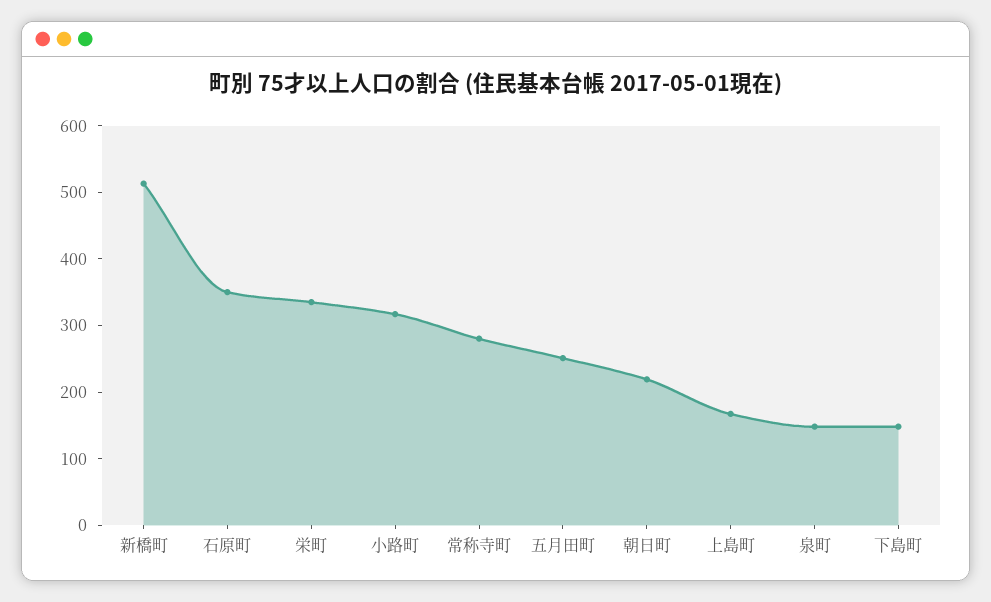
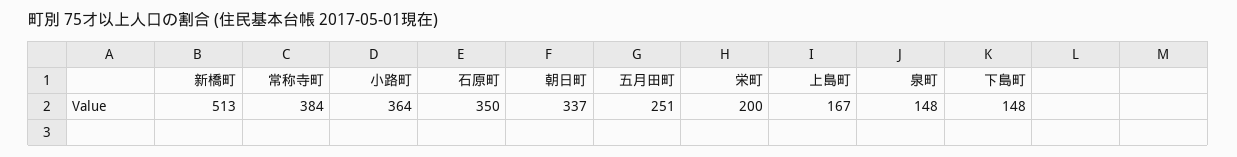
栄町: 340 -> 200
小路町: 320 -> 364
常称寺町: 280 -> 384
朝日町: 220 -> 337

